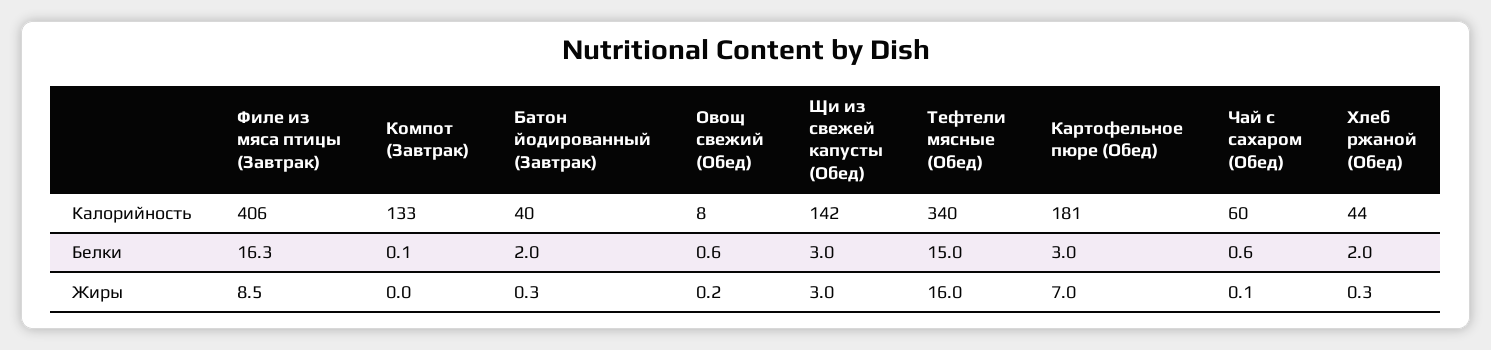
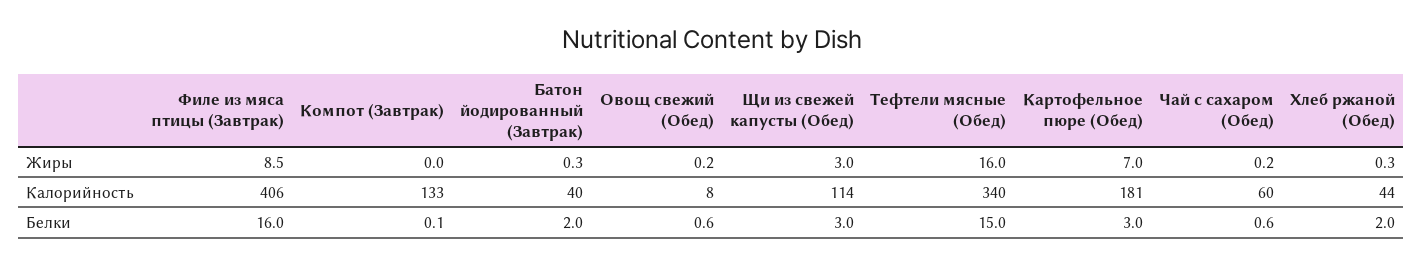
Щи из свежей капусты (Обед), Калорийность: 142 -> 114
Филе из мяса птицы (Завтрак), Белки: 16.3 -> 16
Чай с сахаром (Обед), Жиры: 0.1 -> 0.2

